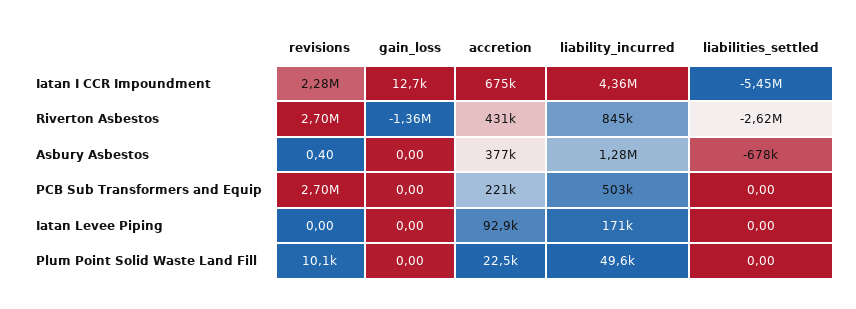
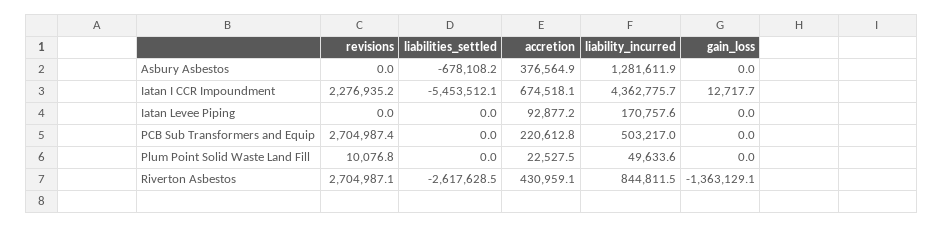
revisions, Asbury Asbestos: 0.4 -> 0

